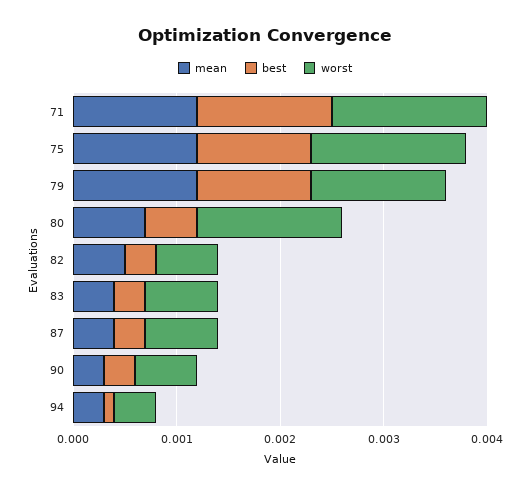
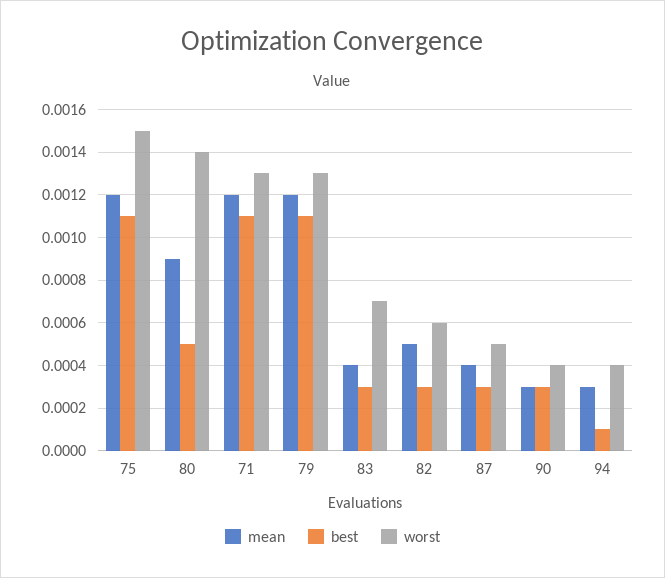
best, 71: 0.0013 -> 0.0011
worst, 71: 0.0015 -> 0.0013
mean, 80: 0.0007 -> 0.0009
worst, 87: 0.0007 -> 0.0005
worst, 90: 0.0006 -> 0.0004

